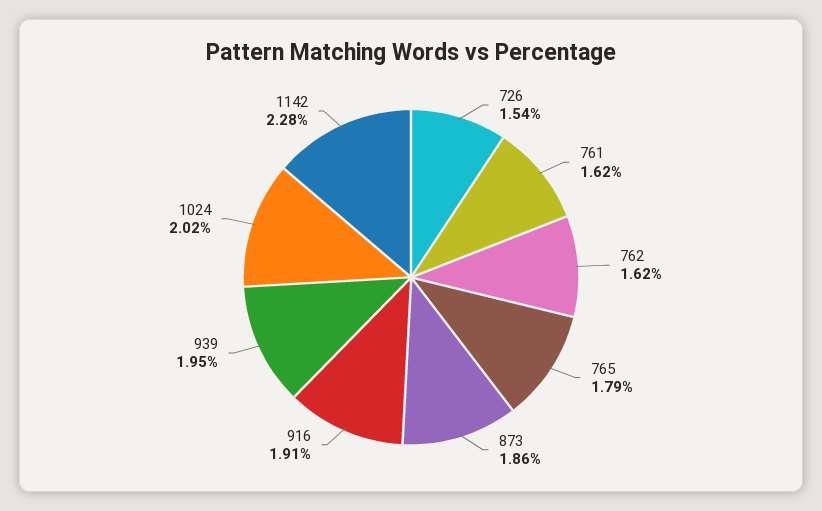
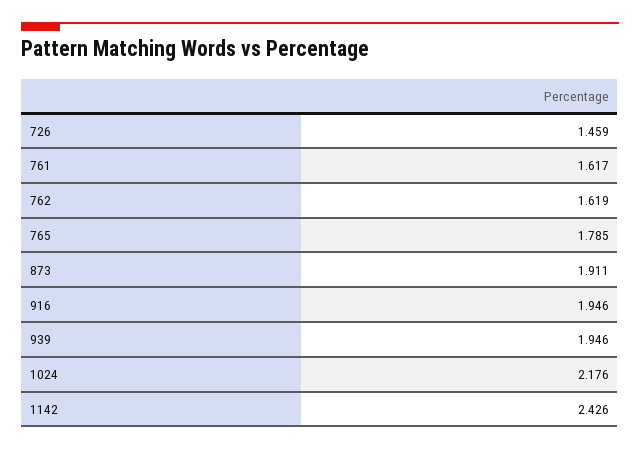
726: 1.54 -> 1.459
873: 1.86 -> 1.911
916: 1.91 -> 1.946
1024: 2.02 -> 2.176
1142: 2.28 -> 2.426

